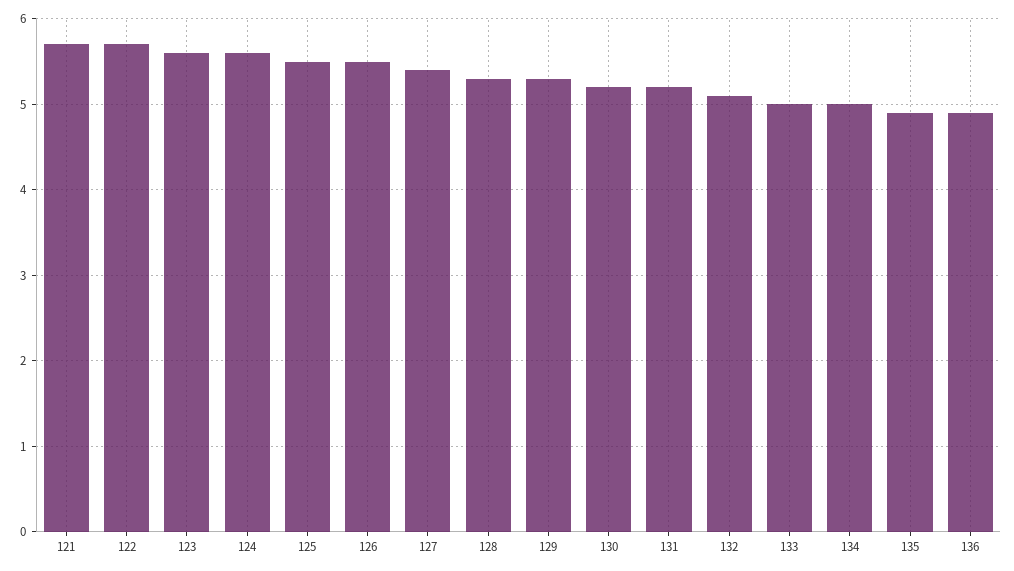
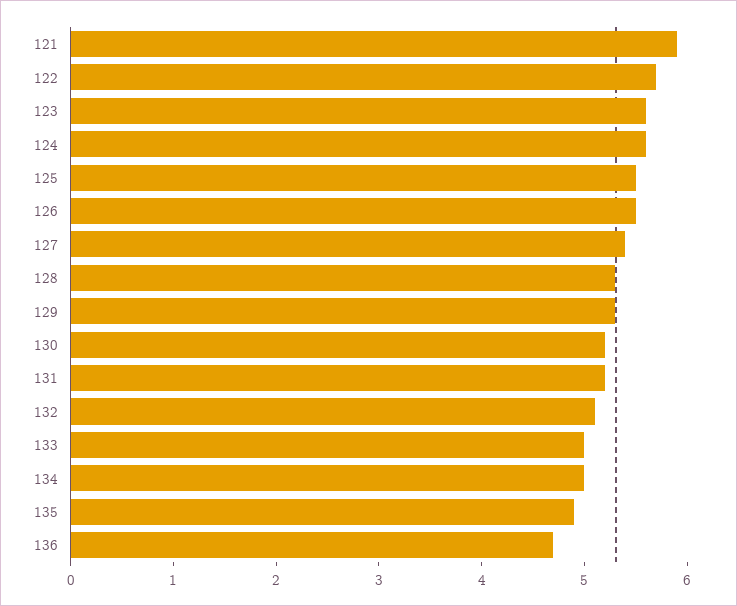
121: 5.7 -> 5.9
136: 4.9 -> 4.7

